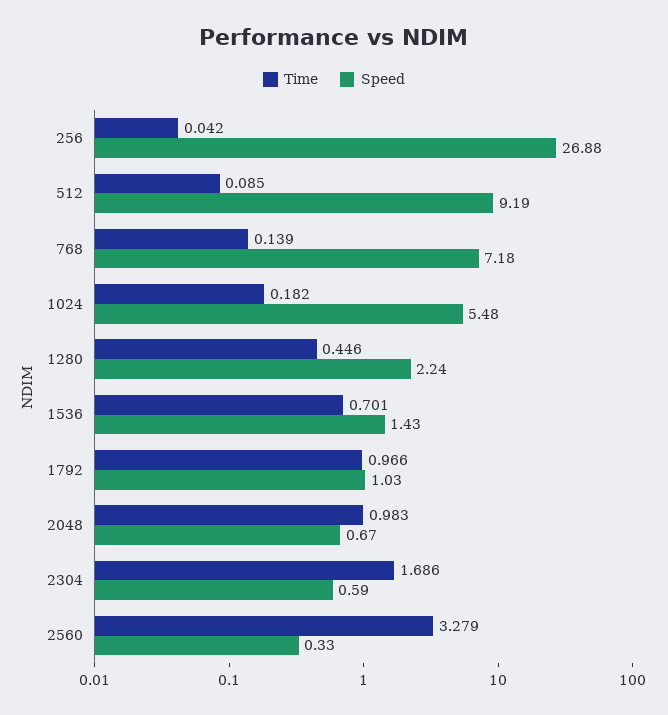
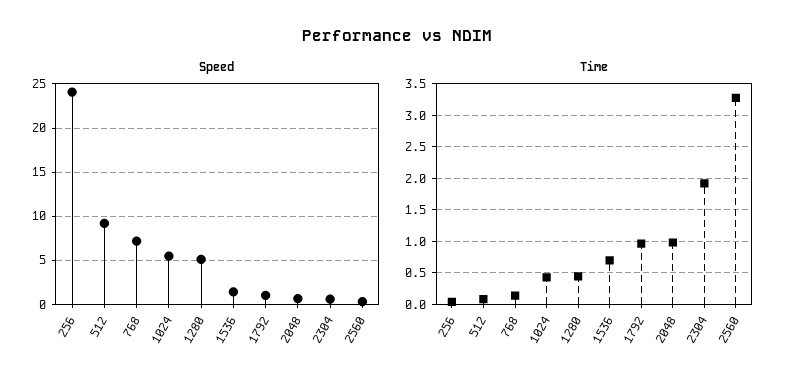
Speed, 256: 26.88 -> 24
Time, 1024: 0.182 -> 0.4
Speed, 1280: 2.24 -> 5
Time, 2304: 1.686 -> 1.9

